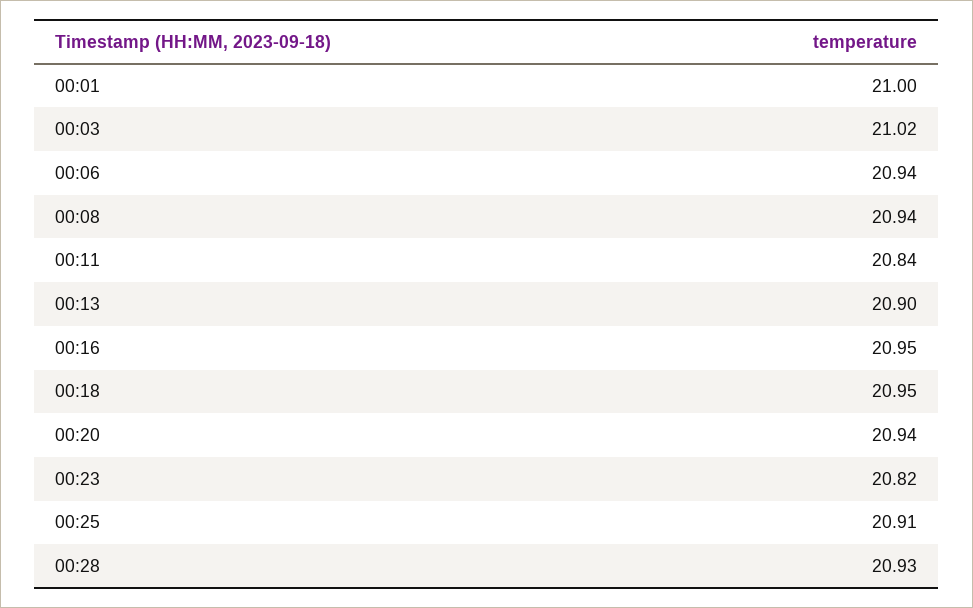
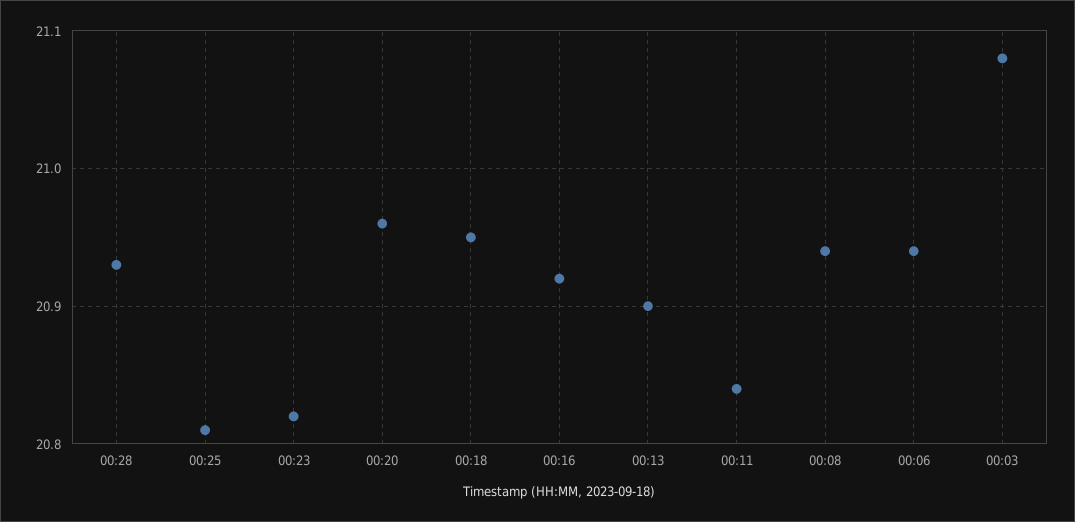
00:01: 21 -> none
00:03: 21.02 -> 21.08
00:16: 20.95 -> 20.92
00:20: 20.94 -> 20.96
00:25: 20.91 -> 20.81

